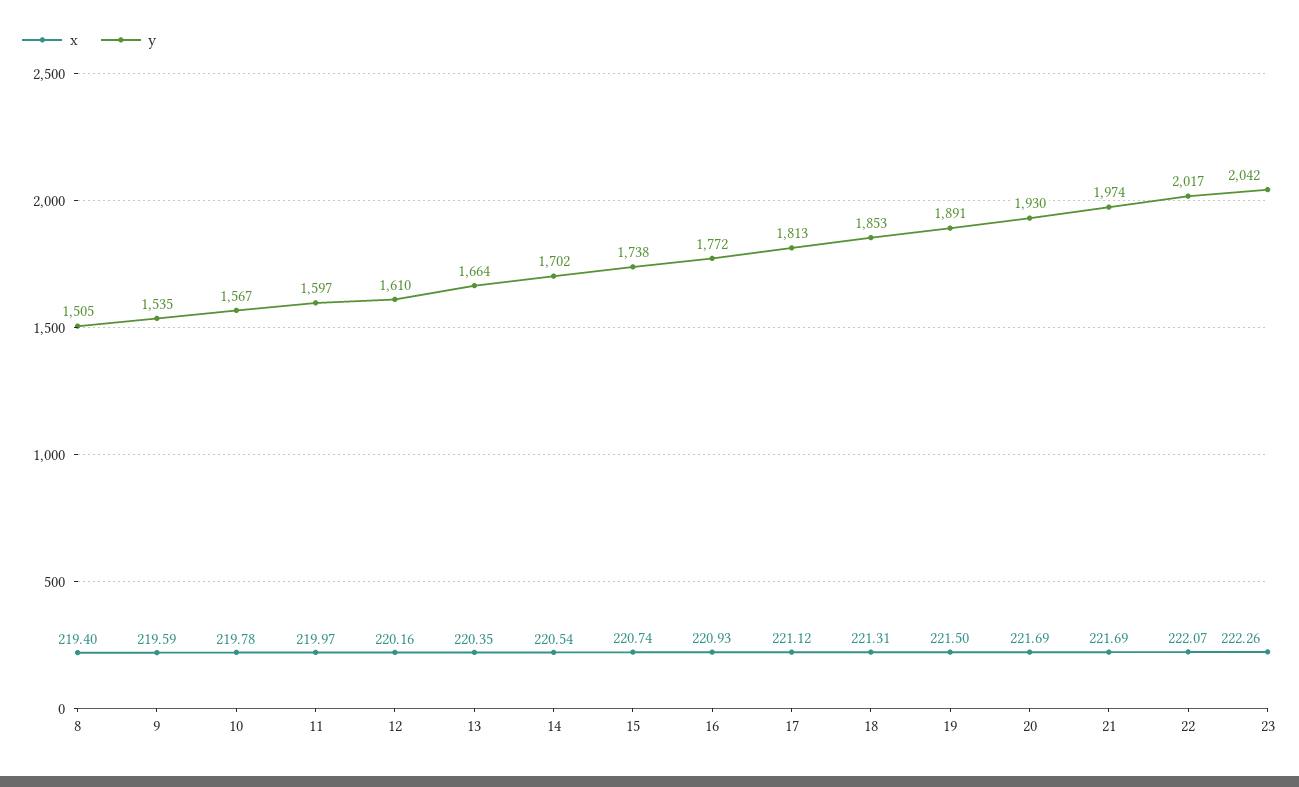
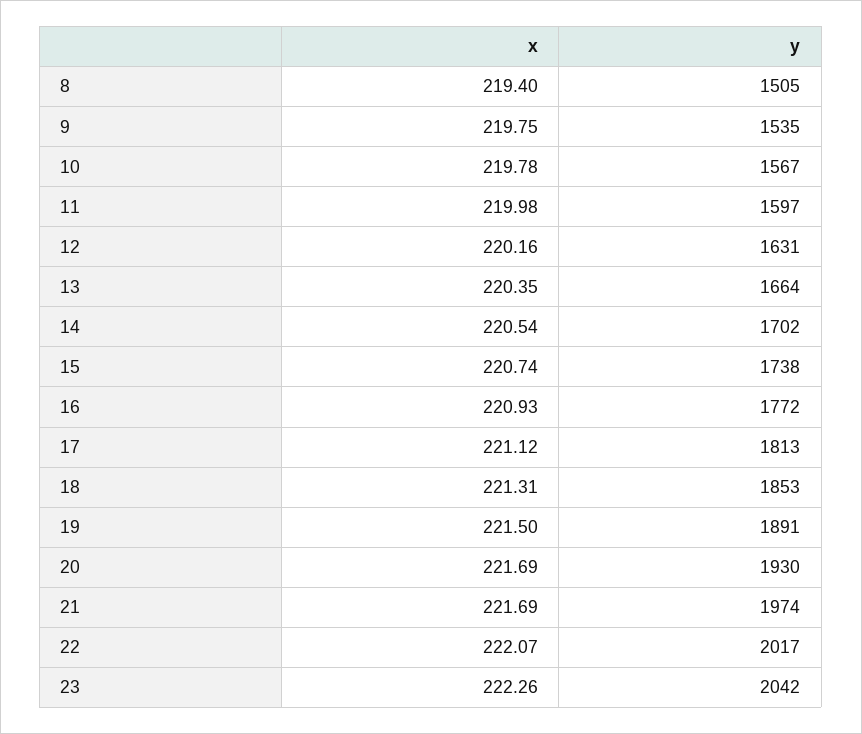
x, 9: 219.59 -> 219.75
x, 11: 219.97 -> 219.98
y, 12: 1610 -> 1631

